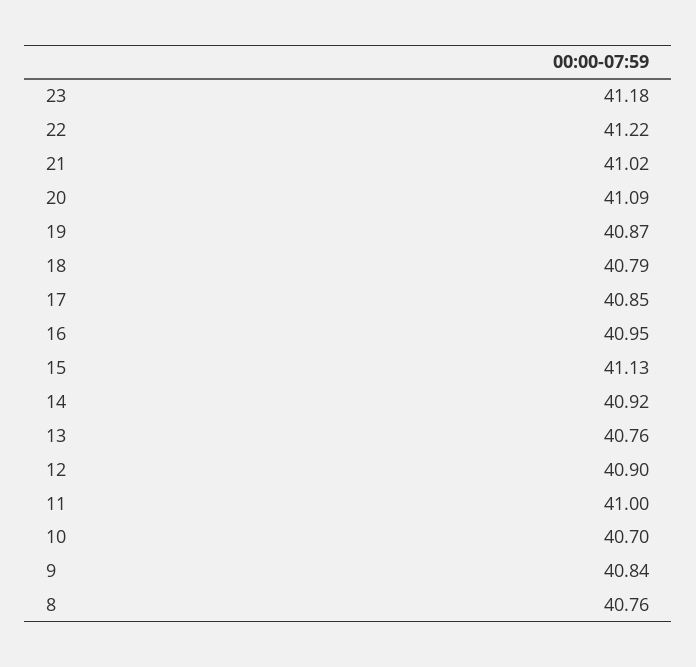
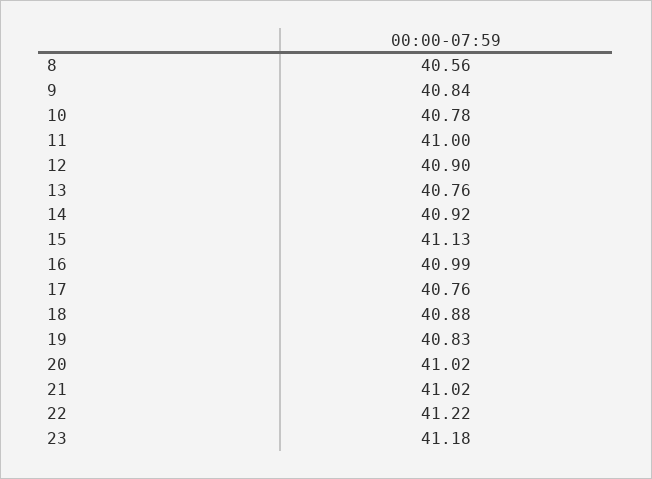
20: 41.09 -> 41.02
19: 40.87 -> 40.83
18: 40.79 -> 40.88
17: 40.85 -> 40.76
16: 40.95 -> 40.99
10: 40.7 -> 40.78
8: 40.76 -> 40.56

